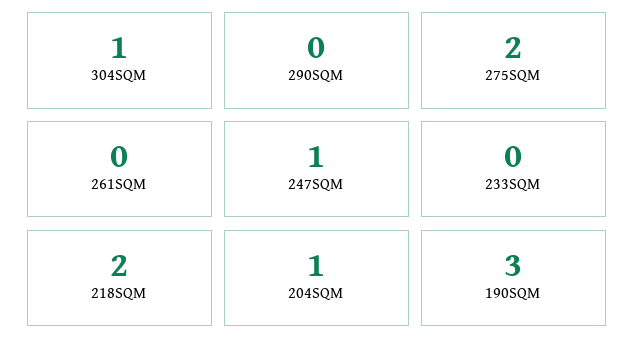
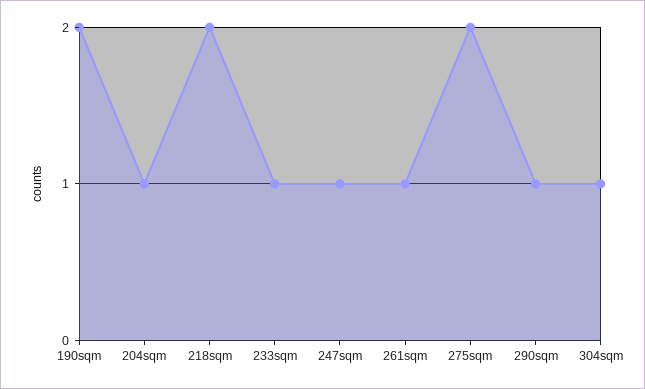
290SQM: 0 -> 1
261SQM: 0 -> 1
233SQM: 0 -> 1
190SQM: 3 -> 2

